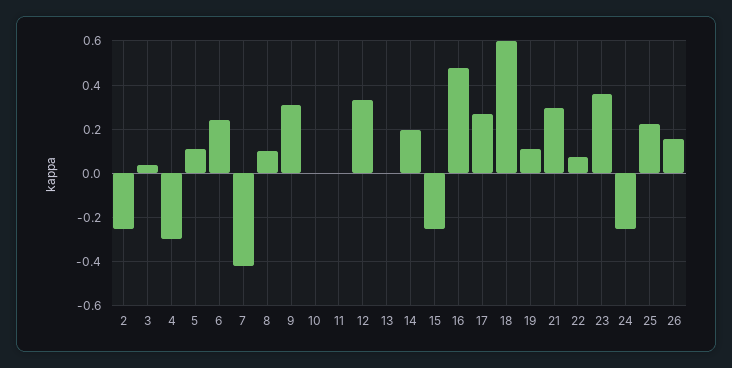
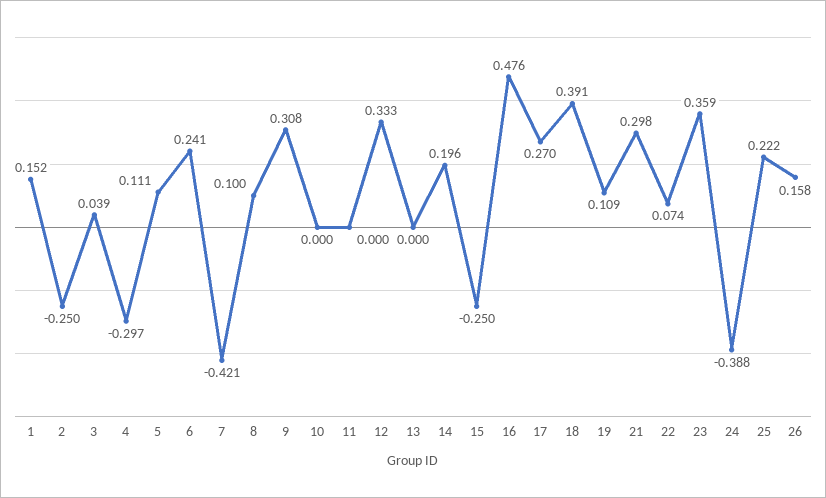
18: 0.6 -> 0.391
24: -0.25 -> -0.388
1: none -> 0.152

